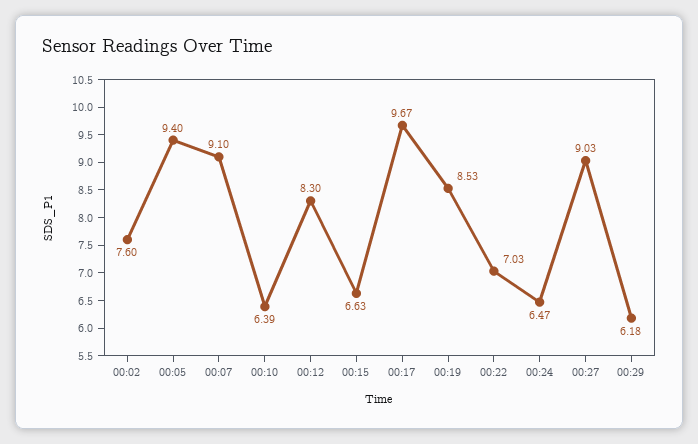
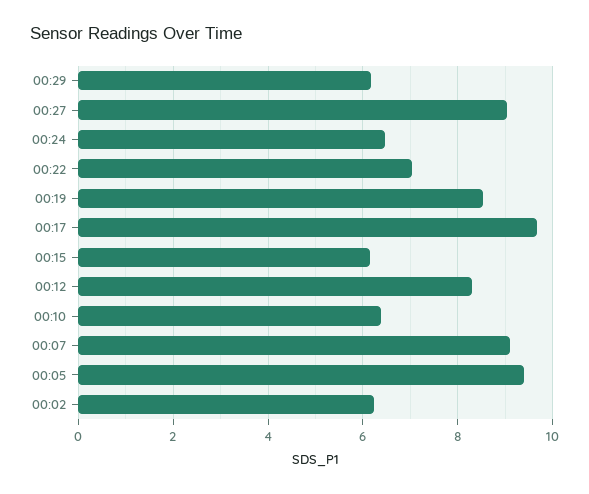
00:02: 7.6 -> 6.2
00:15: 6.63 -> 6.2

